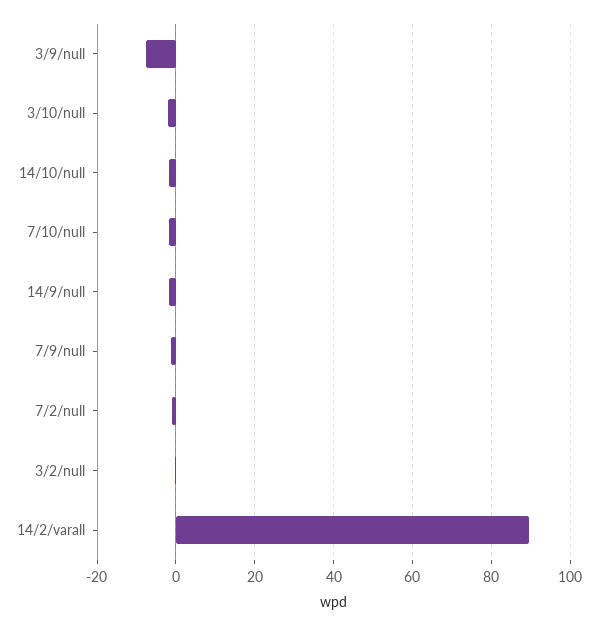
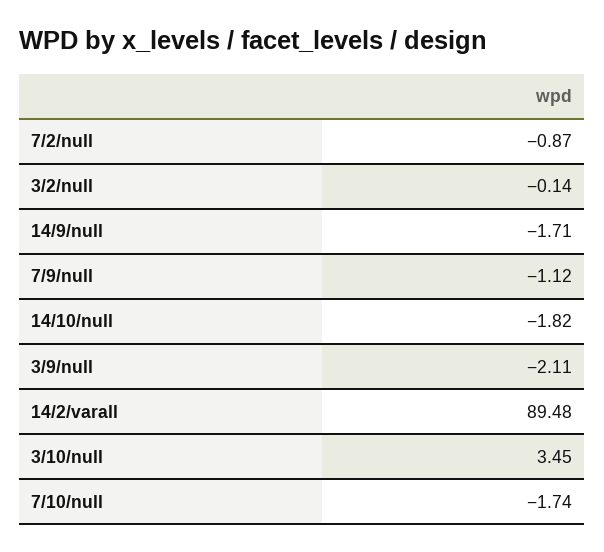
3/9/null: -8 -> -2.11
3/10/null: -2 -> 3.45

